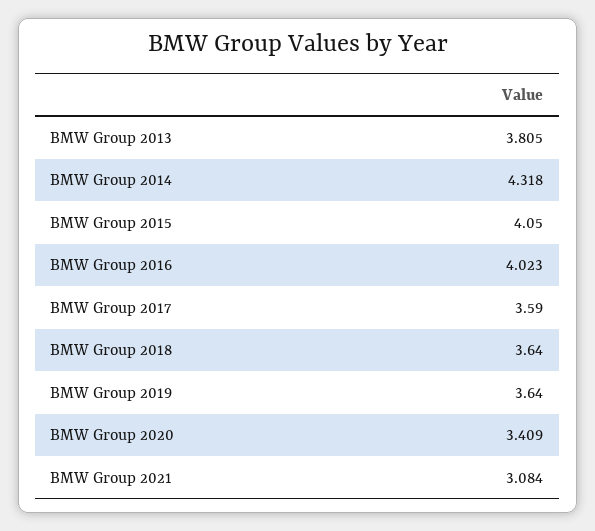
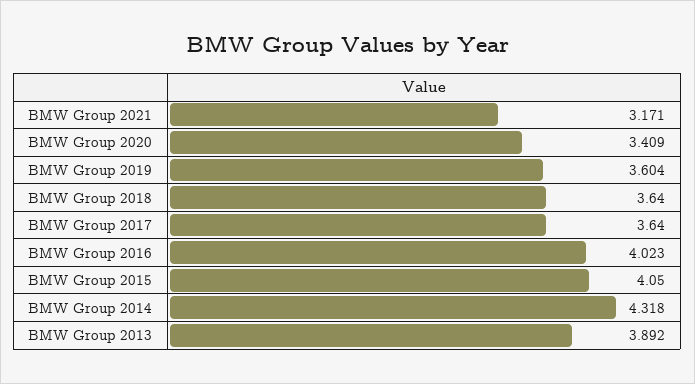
BMW Group 2013: 3.805 -> 3.892
BMW Group 2017: 3.59 -> 3.64
BMW Group 2019: 3.64 -> 3.604
BMW Group 2021: 3.084 -> 3.171

